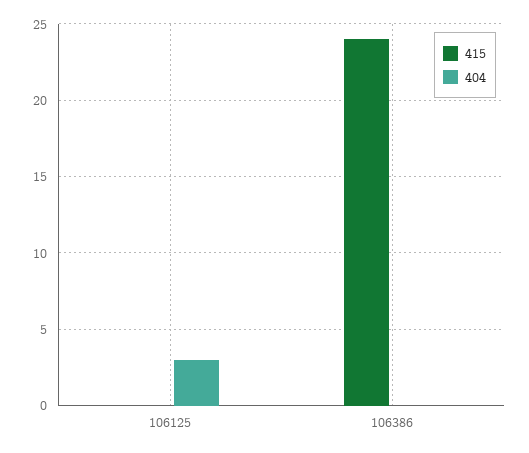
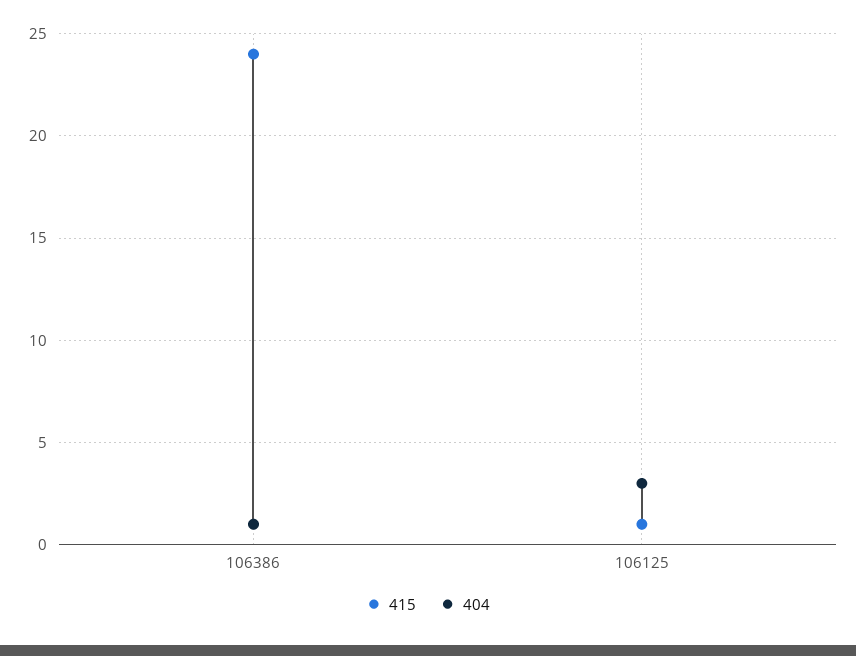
415, 106125: 0 -> 1
404, 106386: 0 -> 1

